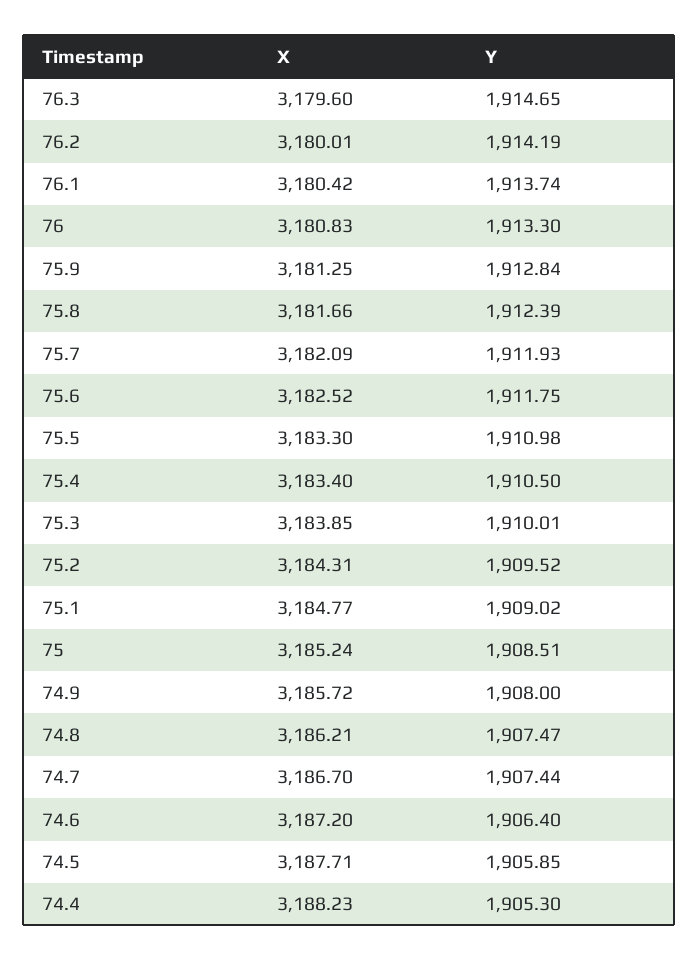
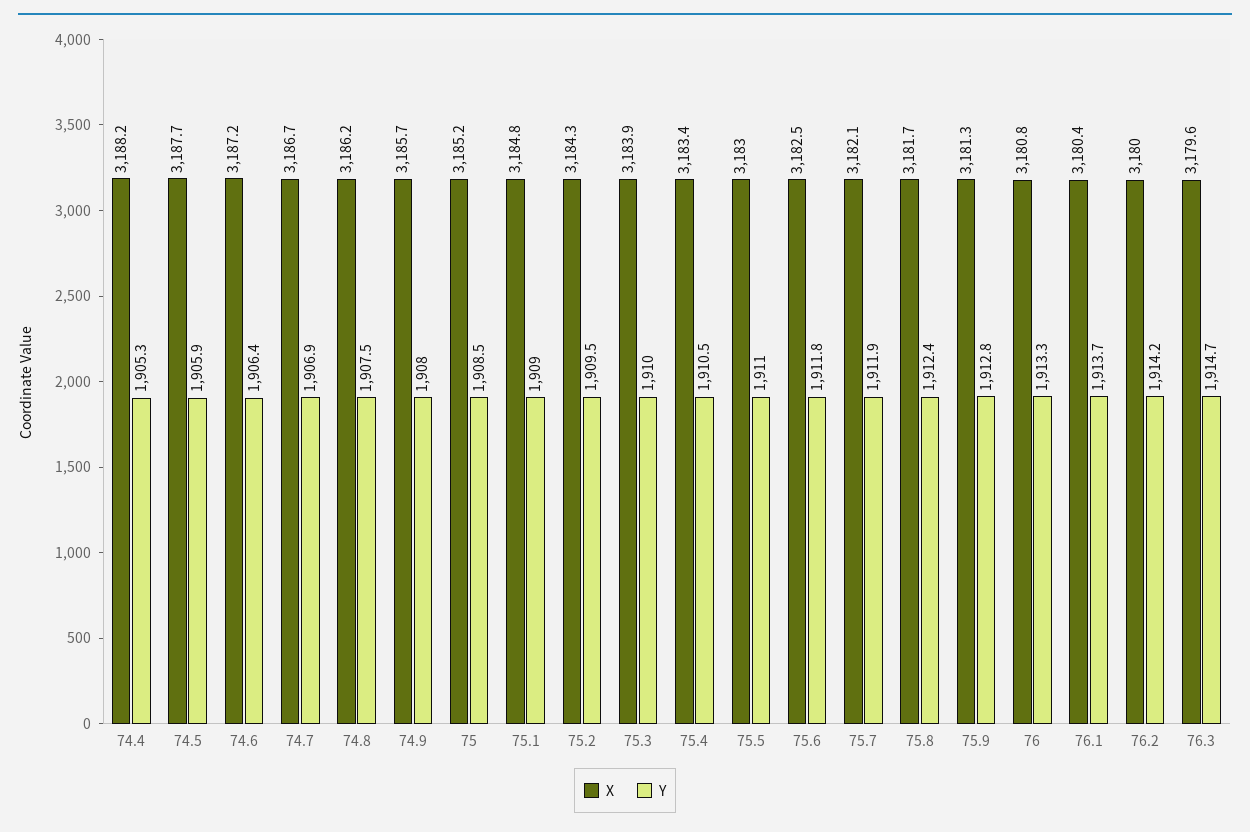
X, 75.5: 3183.3 -> 3183
Y, 74.7: 1907.44 -> 1906.9

